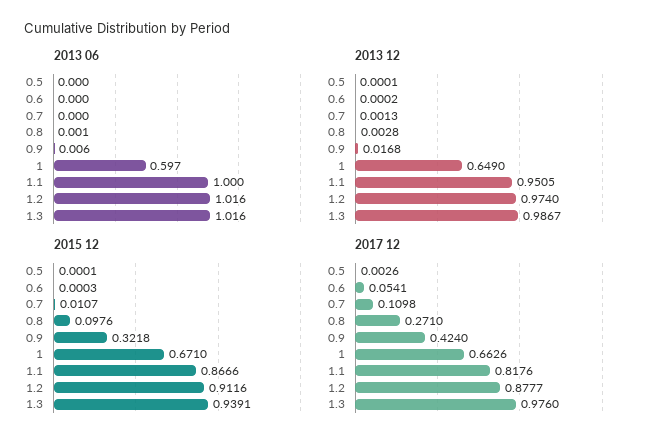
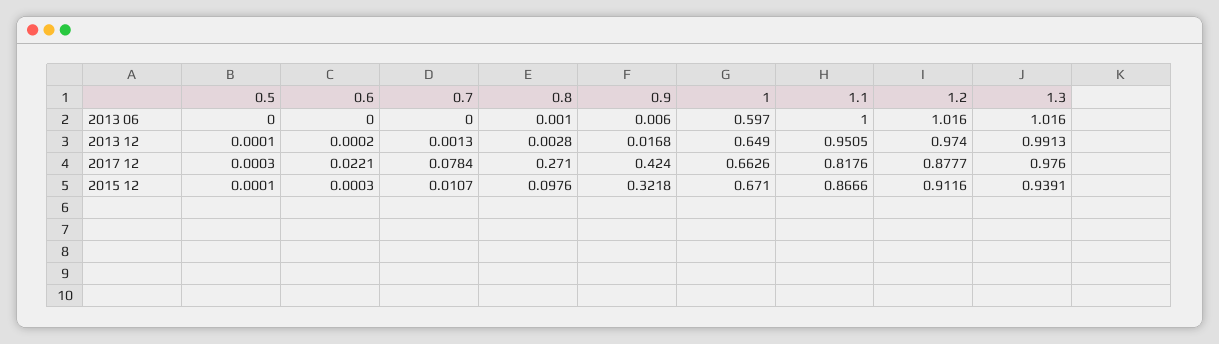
2013 12, 1.3: 0.9867 -> 0.9913
2017 12, 0.5: 0.0026 -> 0.0003
2017 12, 0.6: 0.0541 -> 0.0221
2017 12, 0.7: 0.1098 -> 0.0784

